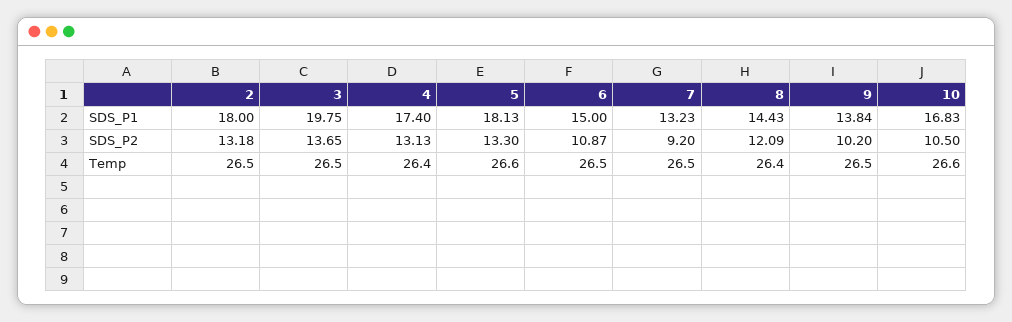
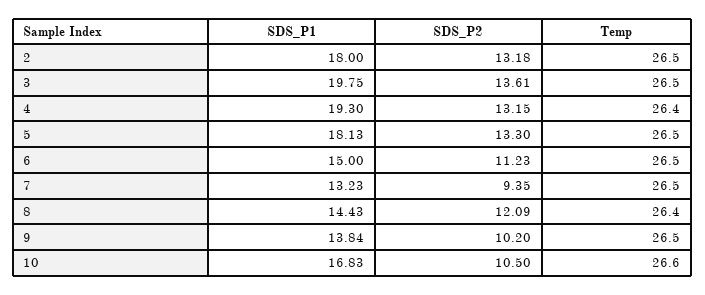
4, SDS_P1: 17.4 -> 19.3
3, SDS_P2: 13.65 -> 13.61
4, SDS_P2: 13.13 -> 13.15
6, SDS_P2: 10.87 -> 11.23
7, SDS_P2: 9.2 -> 9.35
5, Temp: 26.6 -> 26.5

